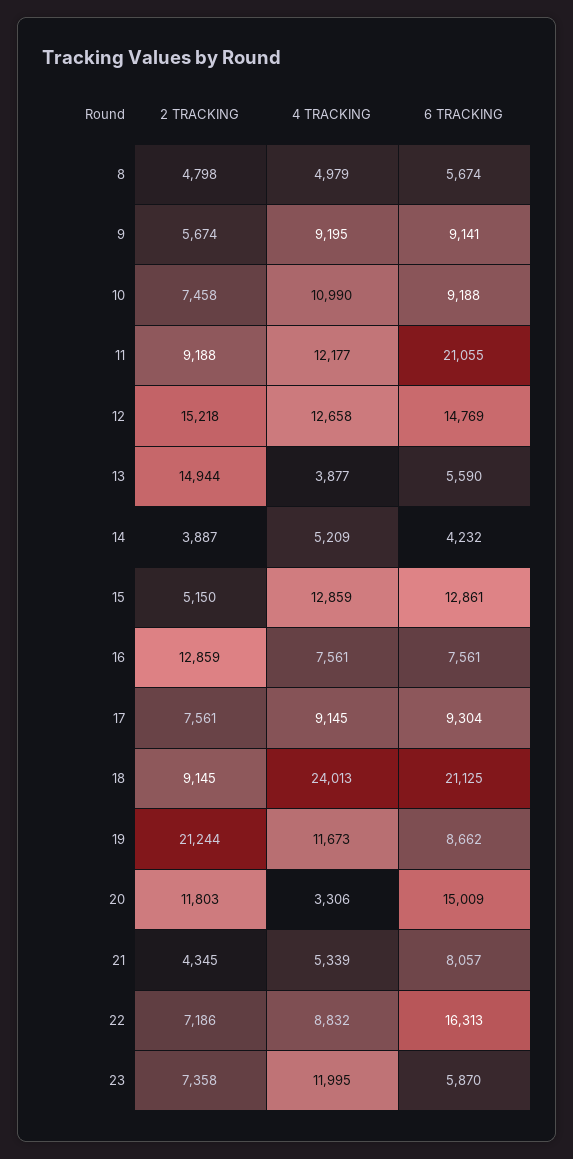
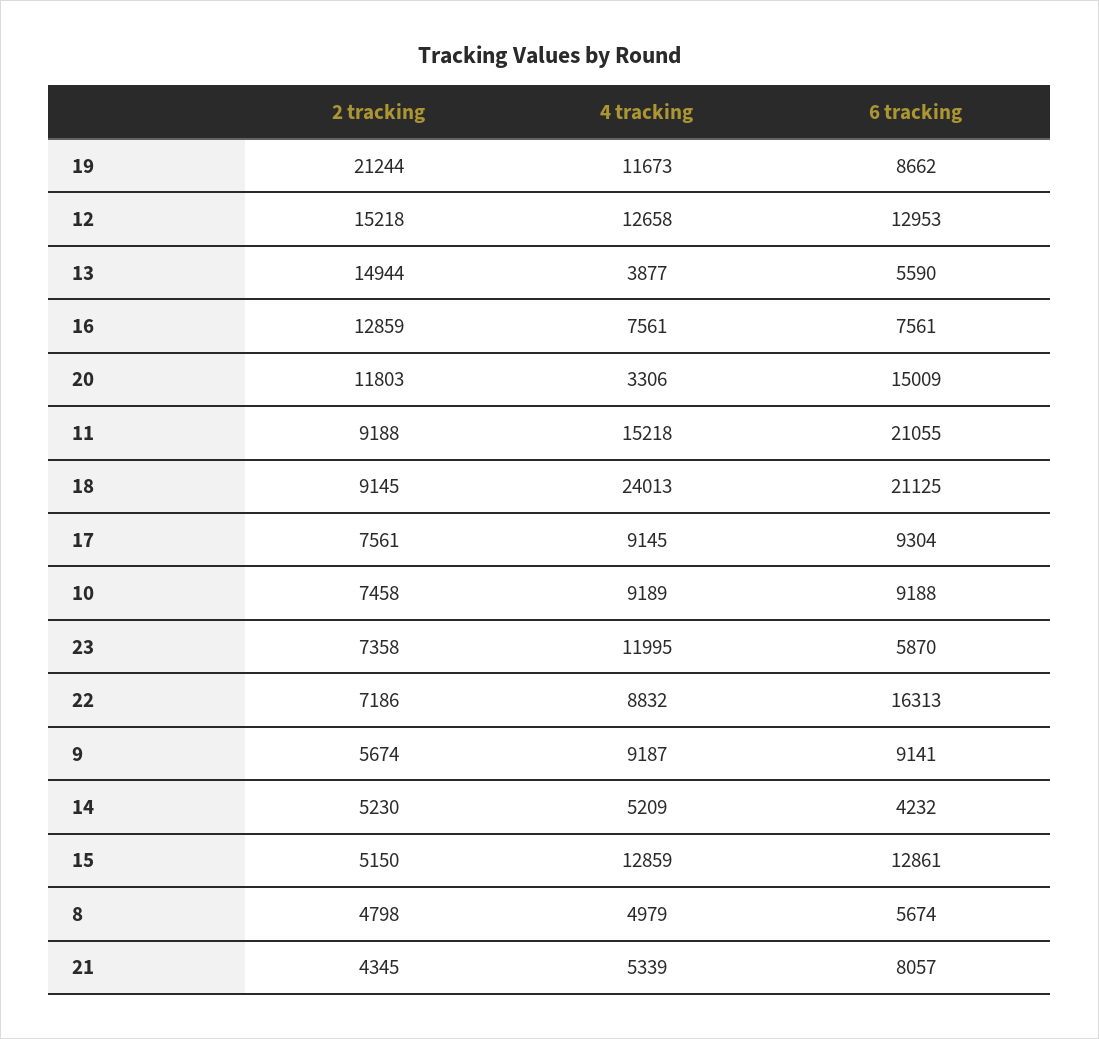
4 TRACKING, 9: 9195 -> 9187
4 TRACKING, 10: 10990 -> 9189
4 TRACKING, 11: 12177 -> 15218
6 TRACKING, 12: 14769 -> 12953
2 TRACKING, 14: 3887 -> 5230

